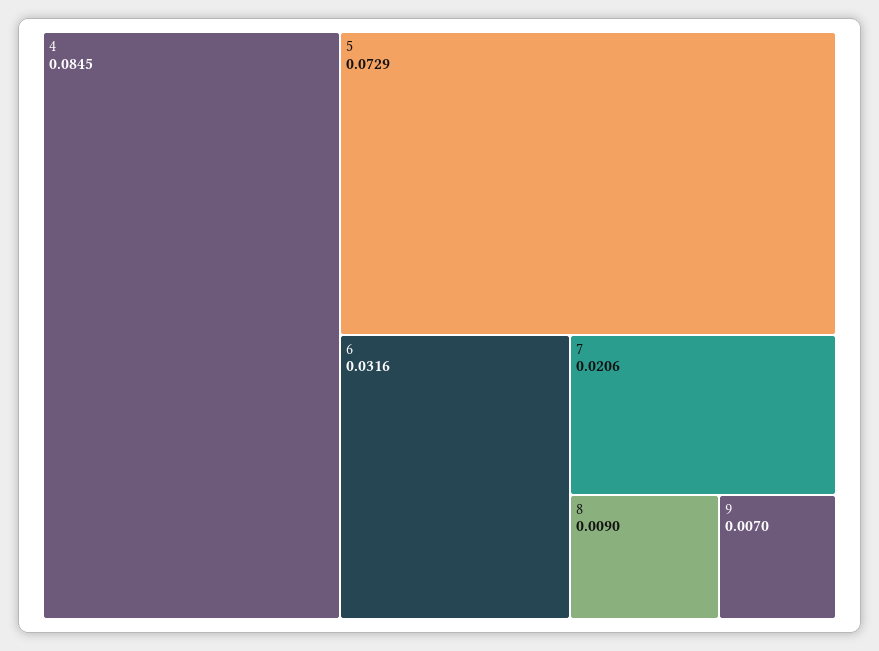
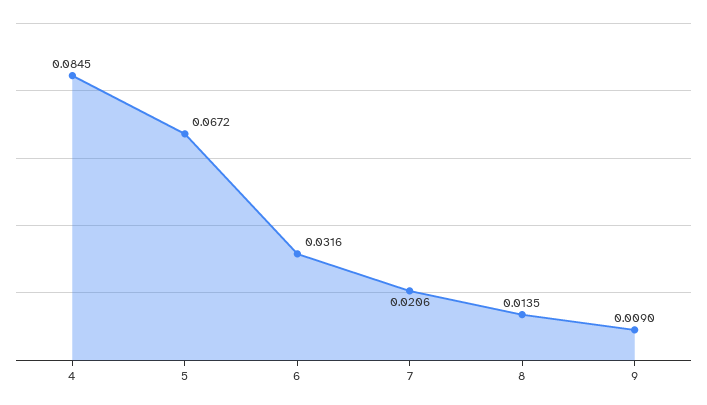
5: 0.0729 -> 0.0672
8: 0.009 -> 0.0135
9: 0.007 -> 0.009

